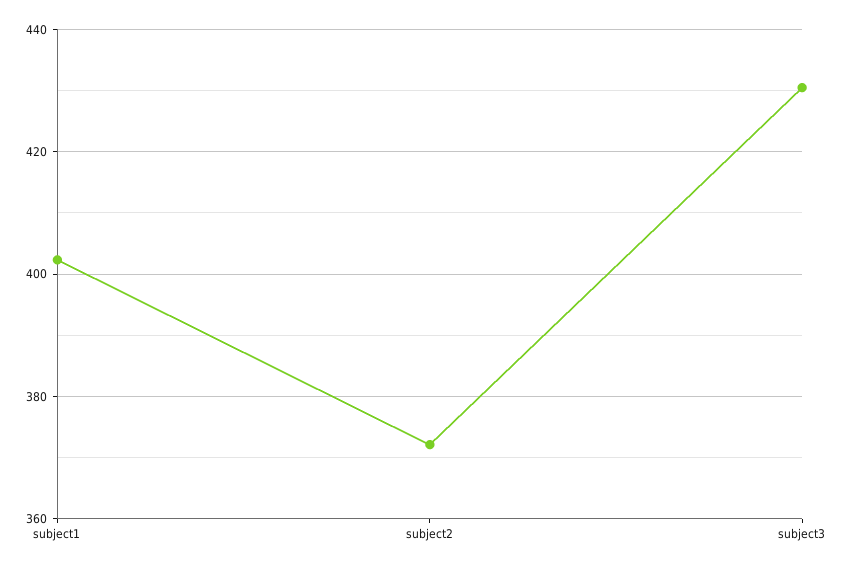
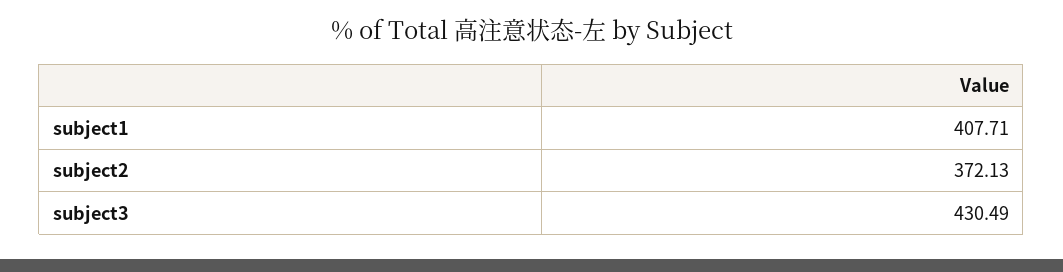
subject1: 402 -> 407.71

